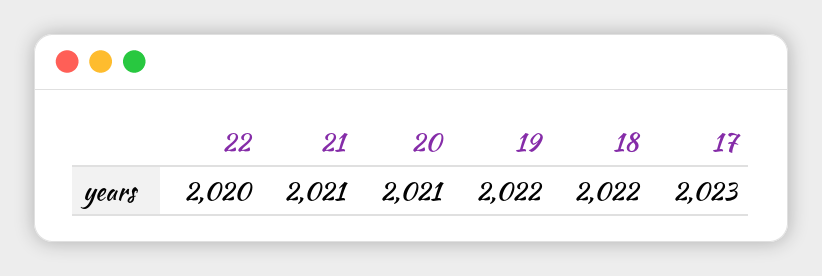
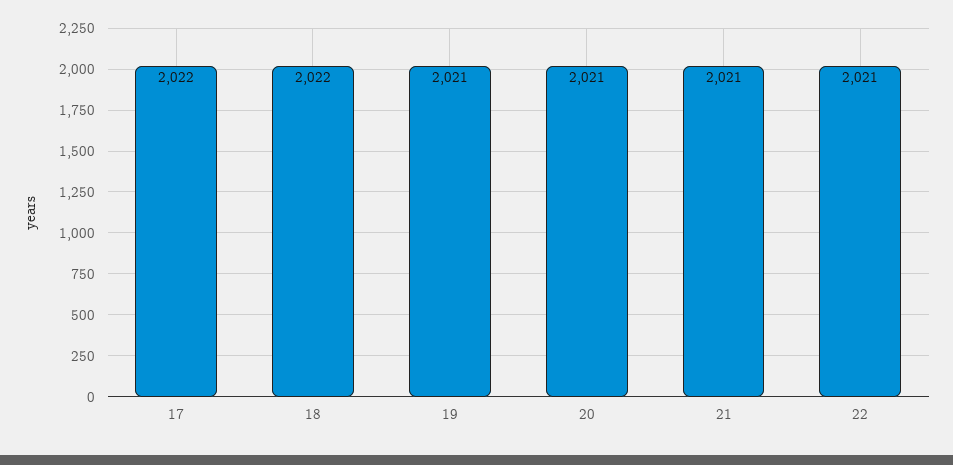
22: 2020 -> 2021
19: 2022 -> 2021
17: 2023 -> 2022

